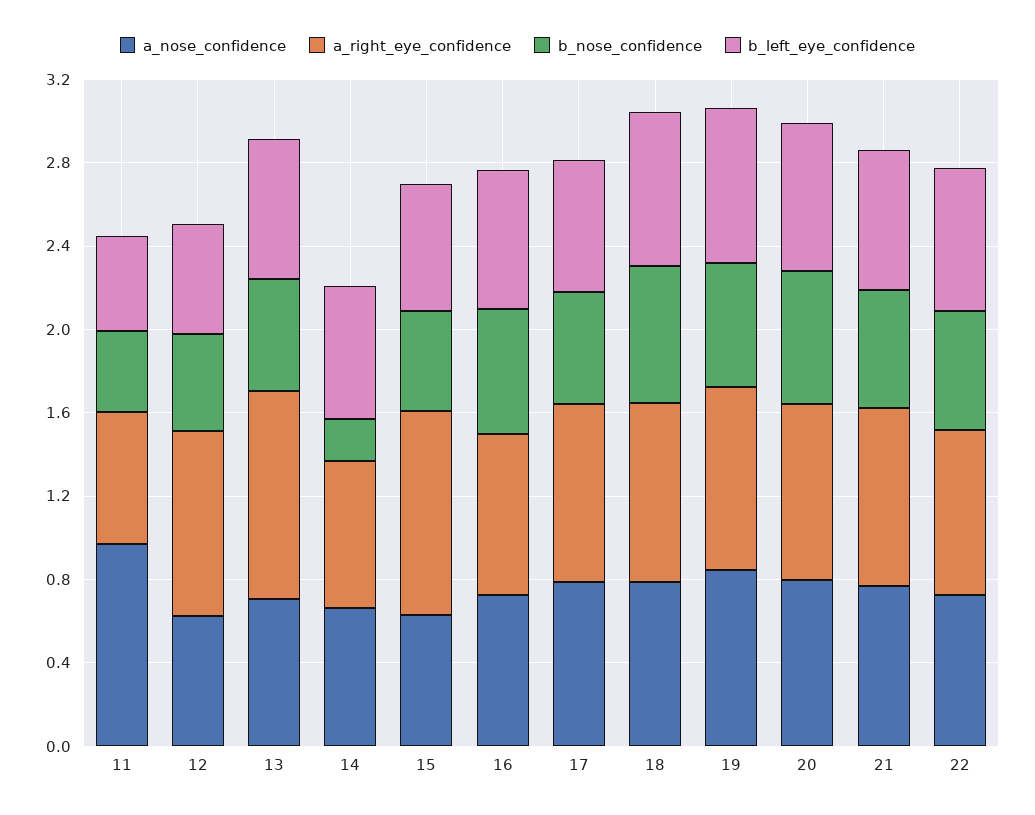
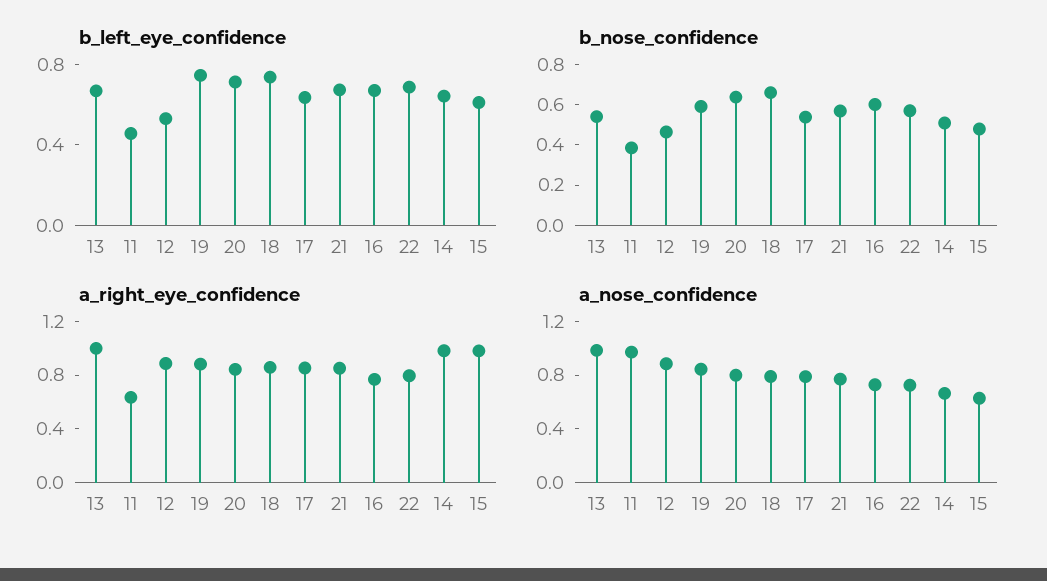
a_nose_confidence, 12: 0.6 -> 0.9
a_nose_confidence, 13: 0.7 -> 1
a_right_eye_confidence, 14: 0.7 -> 1
b_nose_confidence, 14: 0.2 -> 0.5

